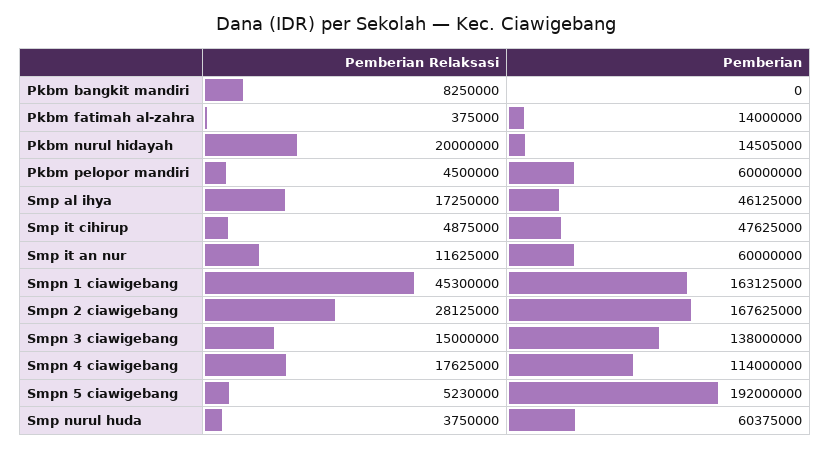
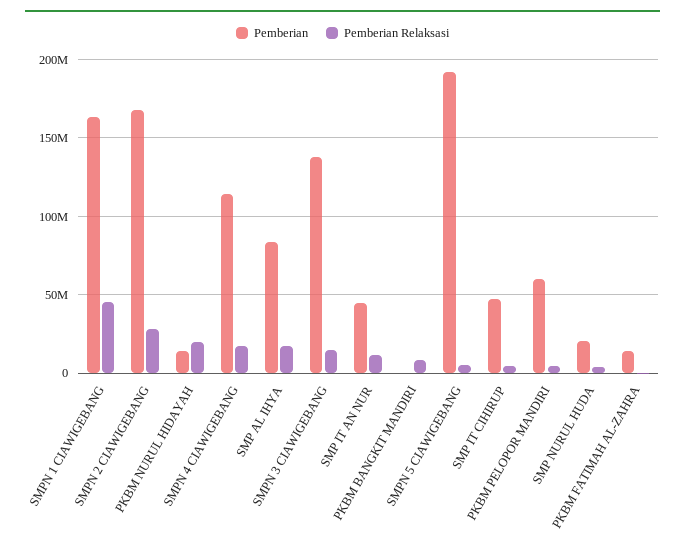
Pemberian, Smp al ihya: 46125000 -> 85000000
Pemberian, Smp it an nur: 60000000 -> 45000000
Pemberian, Smp nurul huda: 60375000 -> 20000000

